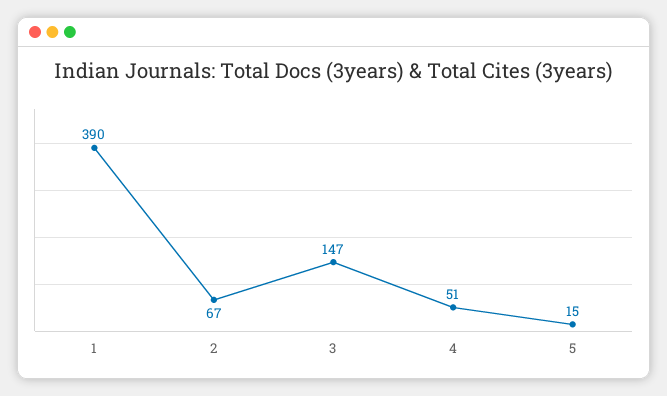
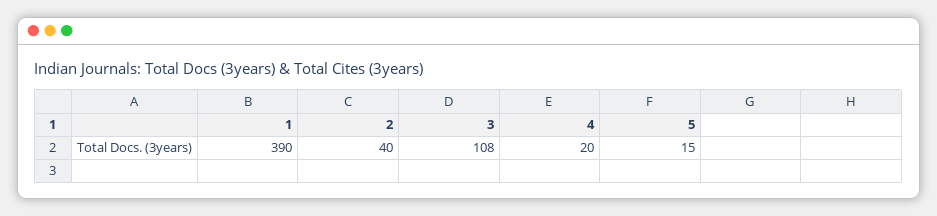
2: 67 -> 40
3: 147 -> 108
4: 51 -> 20

